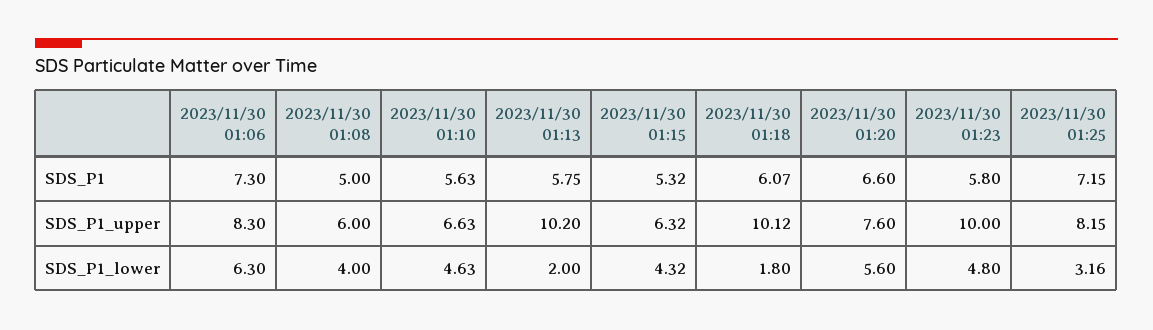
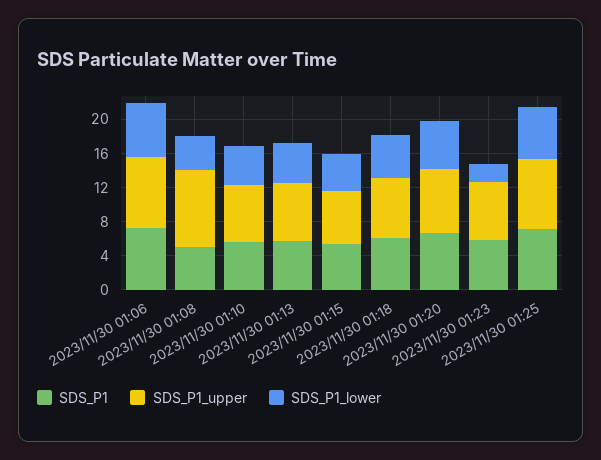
SDS_P1_upper, 2023/11/30 01:08: 6 -> 9
SDS_P1_upper, 2023/11/30 01:13: 10.2 -> 7
SDS_P1_upper, 2023/11/30 01:18: 10.12 -> 7
SDS_P1_upper, 2023/11/30 01:23: 10 -> 7
SDS_P1_lower, 2023/11/30 01:13: 2 -> 5
SDS_P1_lower, 2023/11/30 01:18: 1.8 -> 5
SDS_P1_lower, 2023/11/30 01:23: 4.8 -> 2
SDS_P1_lower, 2023/11/30 01:25: 3.16 -> 6

